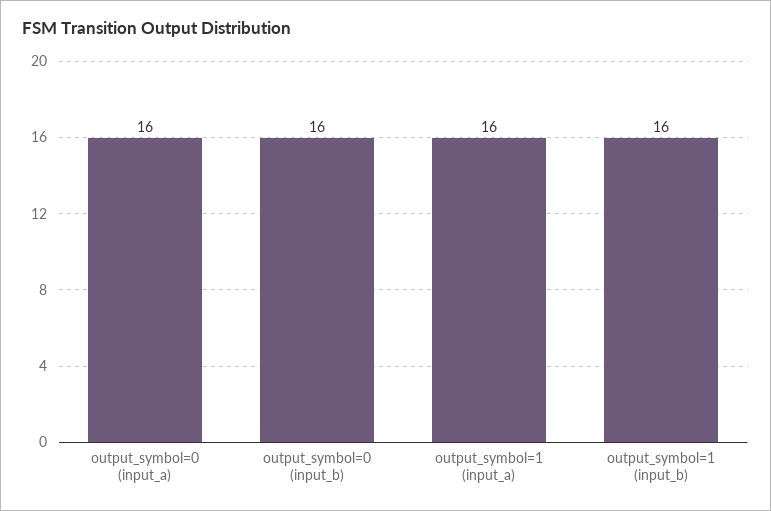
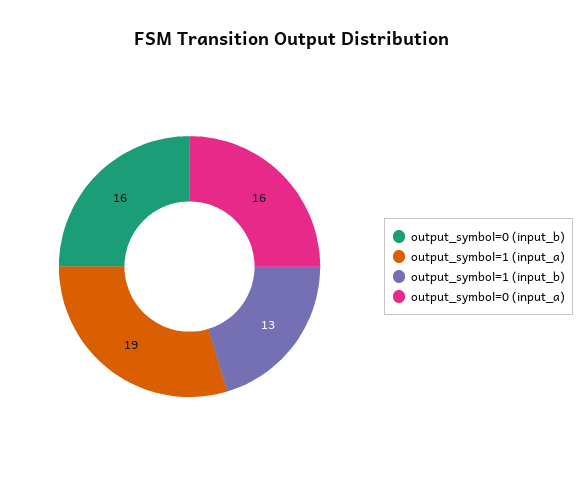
output_symbol=1 (input_a): 16 -> 19
output_symbol=1 (input_b): 16 -> 13

